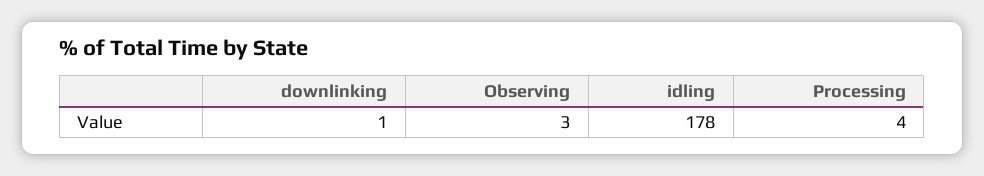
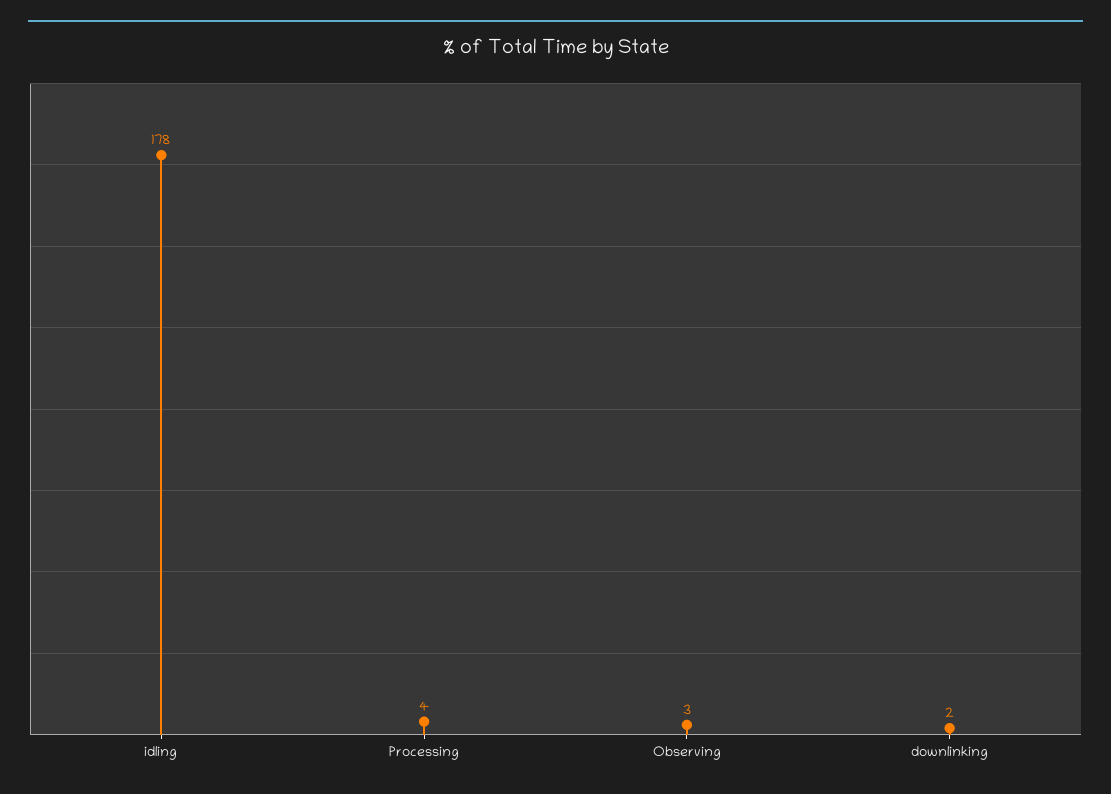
downlinking: 1 -> 2

